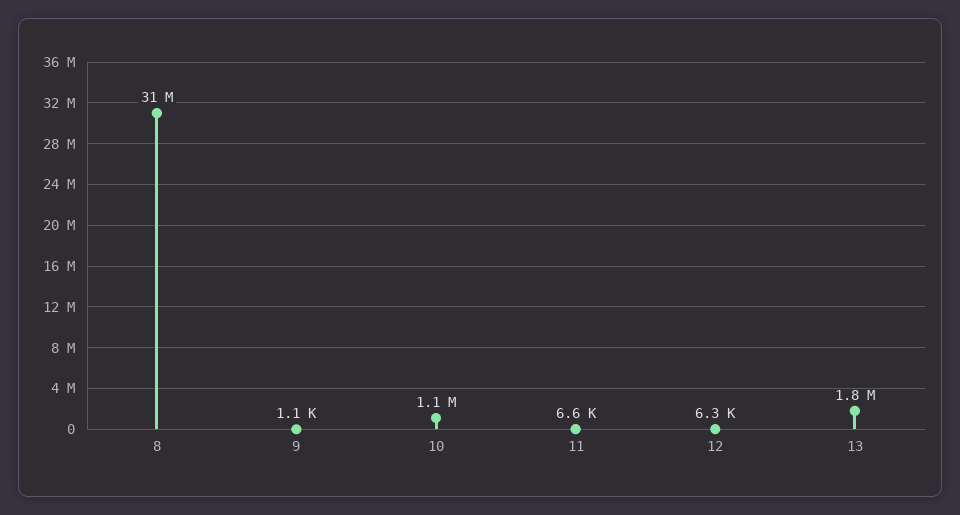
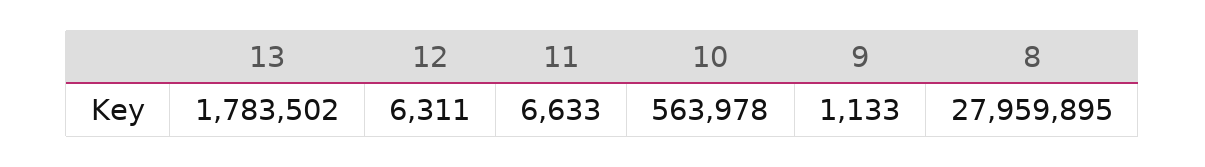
8: 31000000 -> 27959895
10: 1100000 -> 563978

